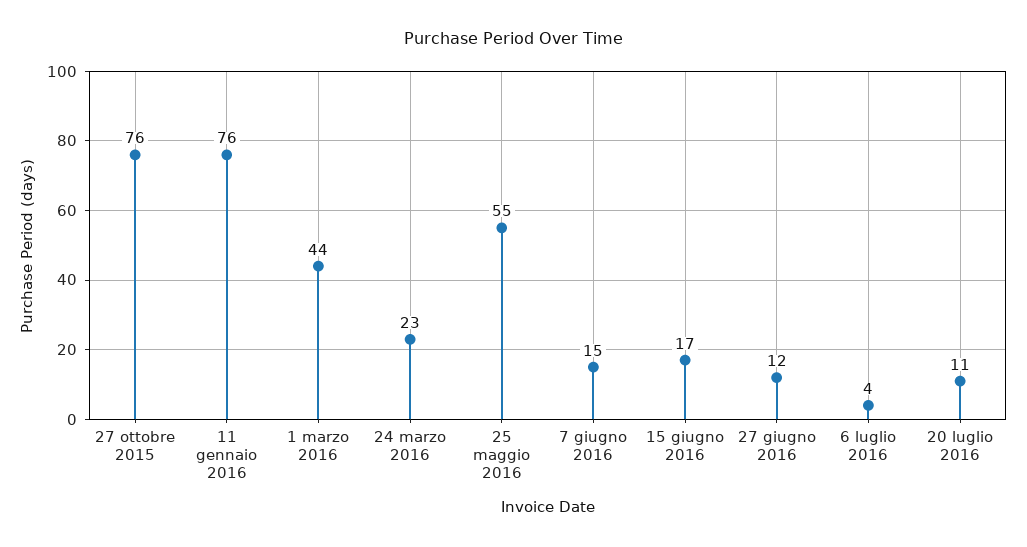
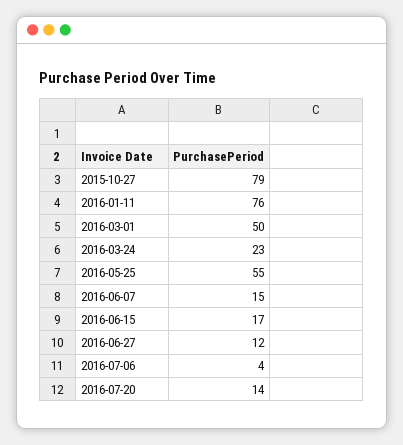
27 ottobre 2015: 76 -> 79
1 marzo 2016: 44 -> 50
20 luglio 2016: 11 -> 14

